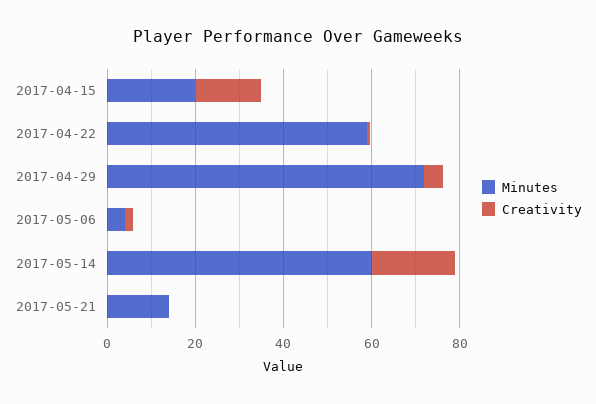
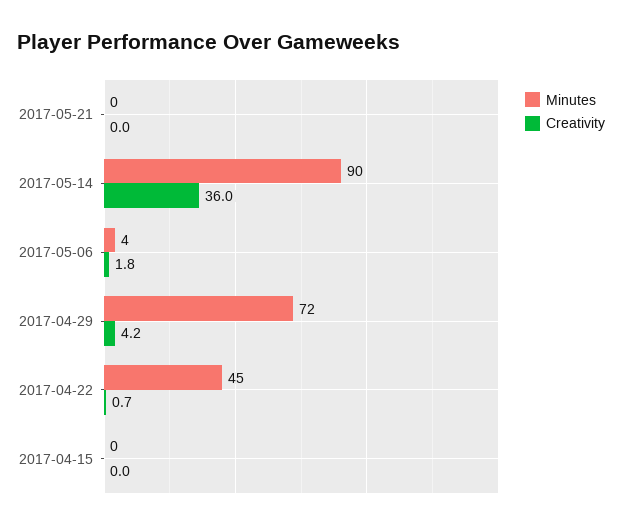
Minutes, 2017-04-15: 20 -> 0
Creativity, 2017-04-15: 15 -> 0
Minutes, 2017-04-22: 60 -> 45
Minutes, 2017-05-14: 60 -> 90
Creativity, 2017-05-14: 20 -> 36
Minutes, 2017-05-21: 15 -> 0

